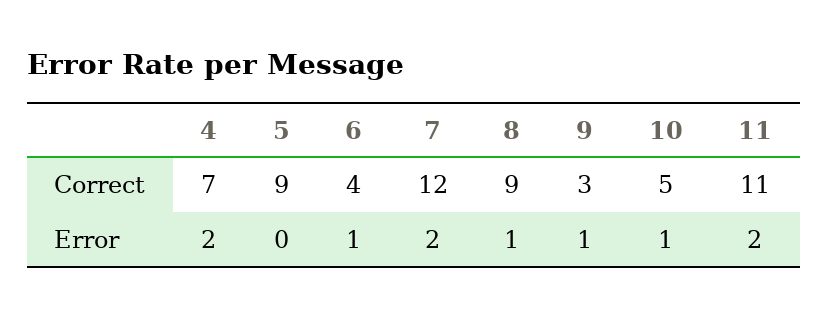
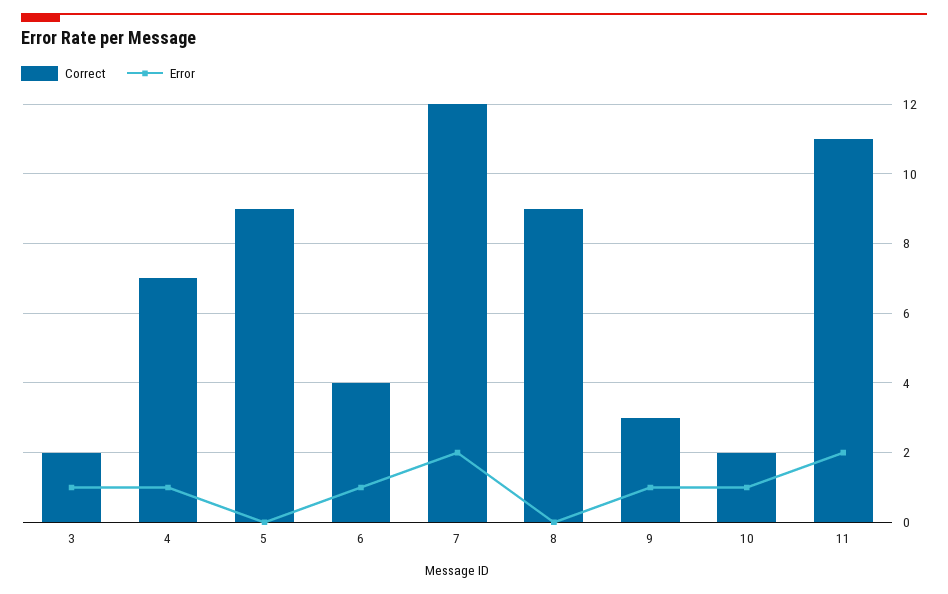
Correct, 10: 5 -> 2
Error, 4: 2 -> 1
Error, 8: 1 -> 0
Correct, 3: none -> 2
Error, 3: none -> 1

